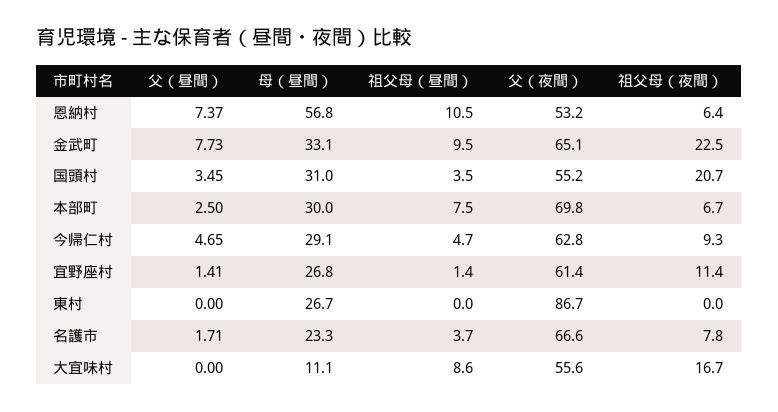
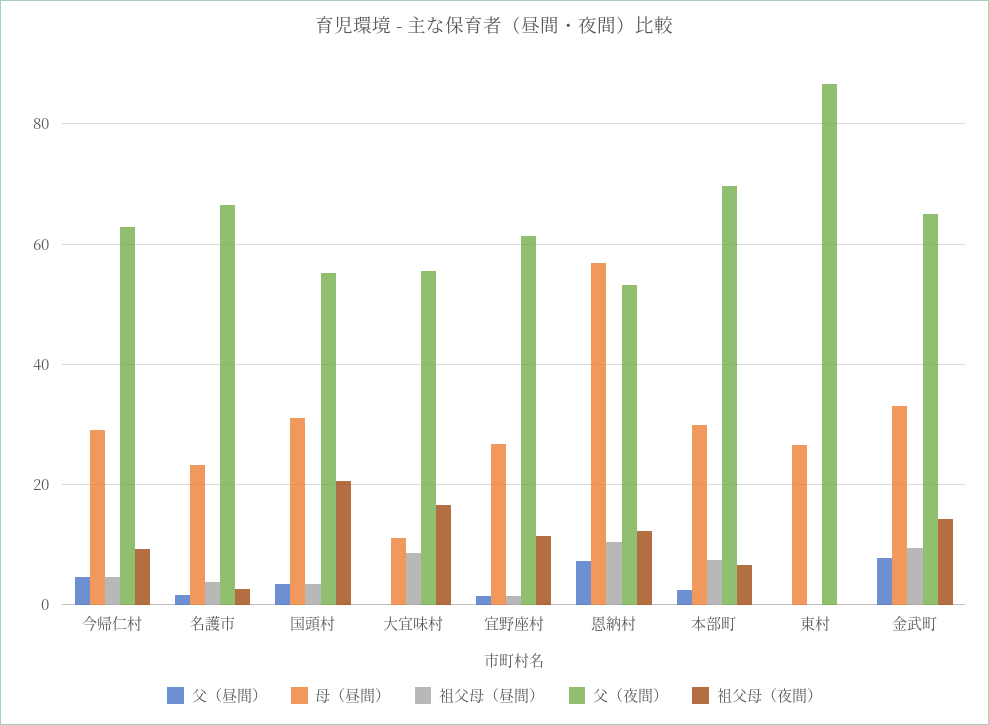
祖父母（夜間）, 恩納村: 6.4 -> 12
祖父母（夜間）, 金武町: 22.5 -> 14
祖父母（夜間）, 名護市: 7.8 -> 2

